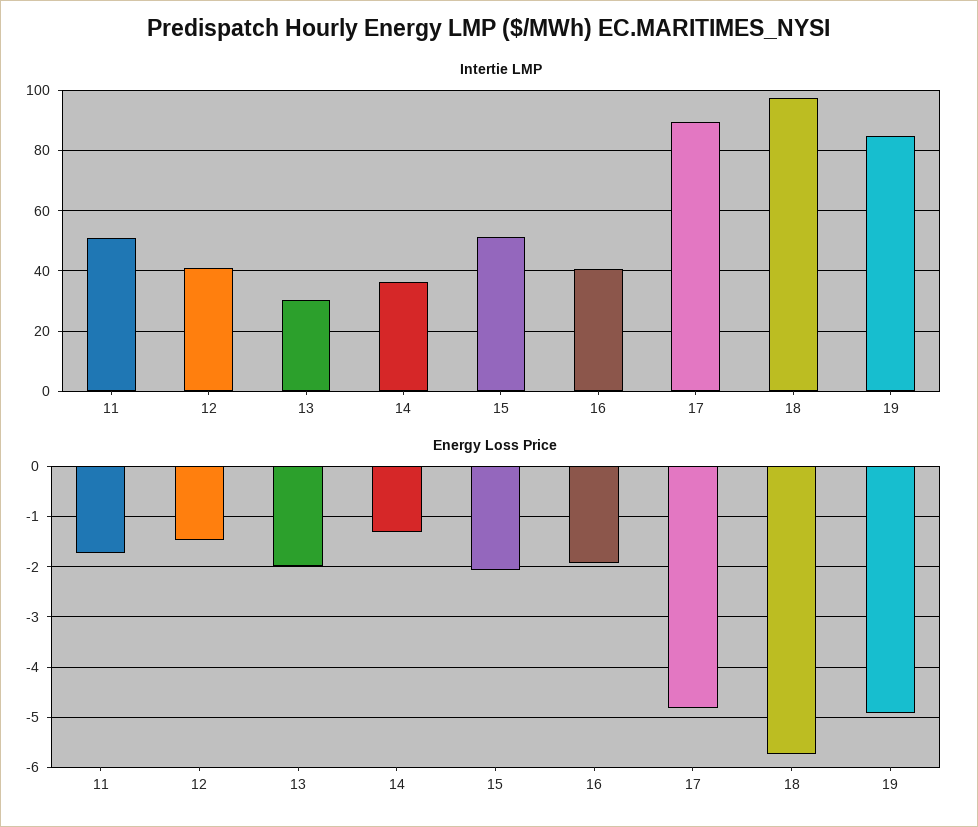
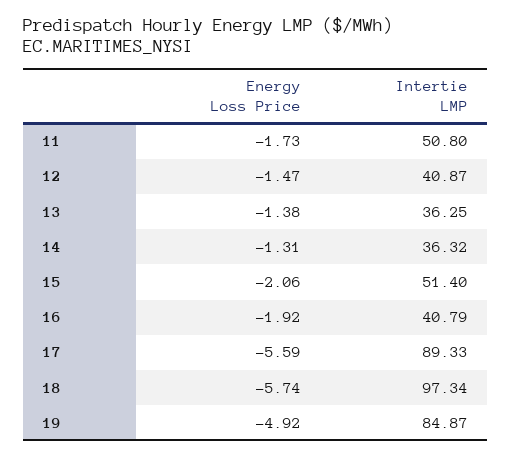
Intertie LMP, 13: 30 -> 36.25
Energy Loss Price, 13: -2 -> -1.38
Energy Loss Price, 17: -4.8 -> -5.59

